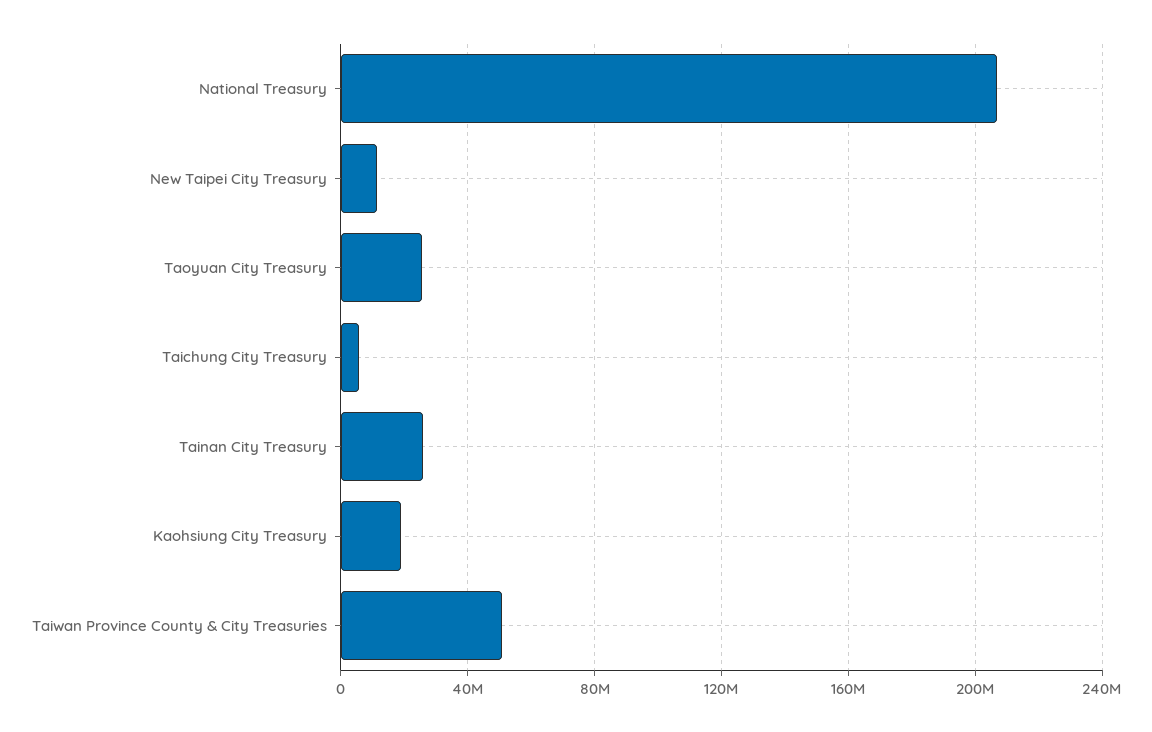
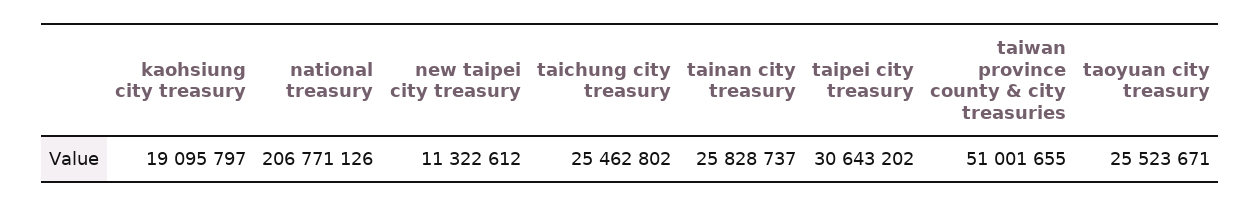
Taichung City Treasury: 5000000 -> 25462802
taipei city treasury: none -> 30643202

